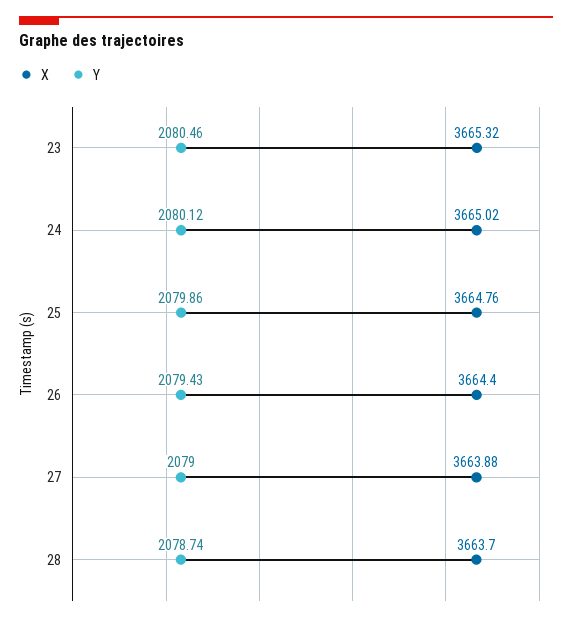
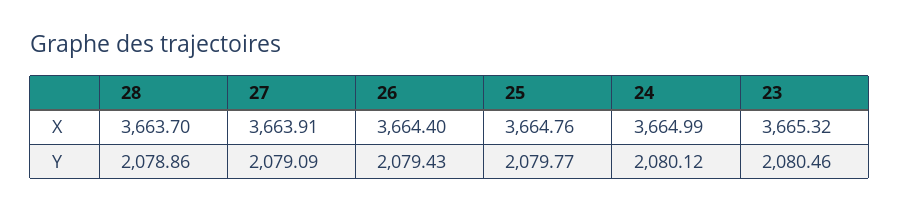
X, 24: 3665.02 -> 3664.99
Y, 25: 2079.86 -> 2079.77
X, 27: 3663.88 -> 3663.91
Y, 27: 2079 -> 2079.09
Y, 28: 2078.74 -> 2078.86

